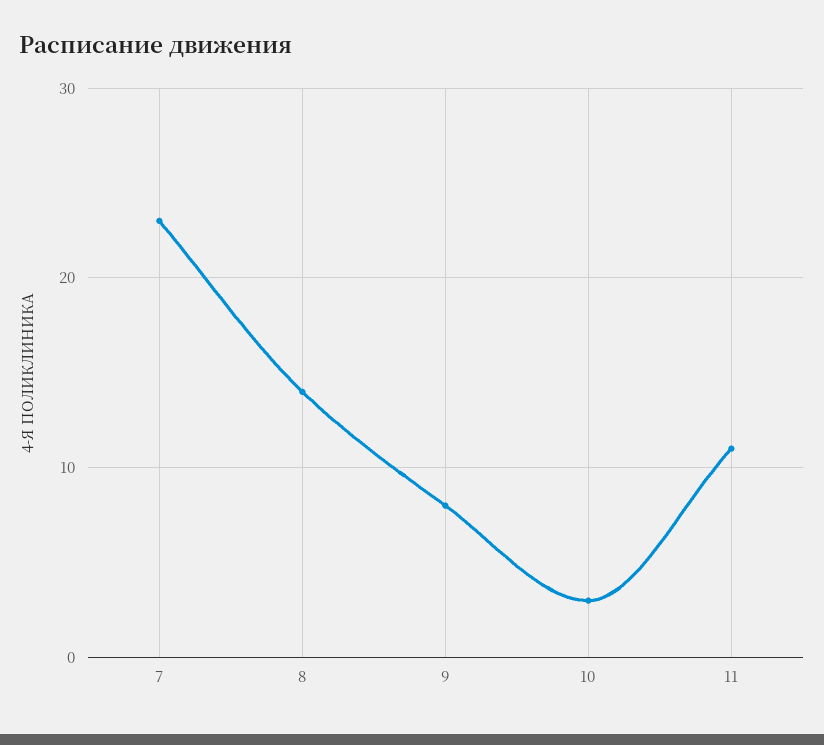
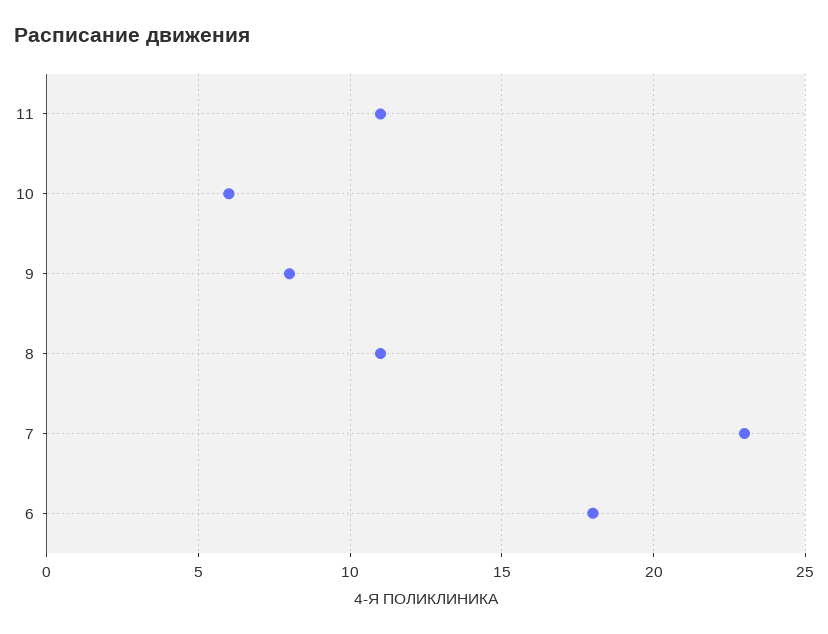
8: 14 -> 11
10: 3 -> 6
6: none -> 18

